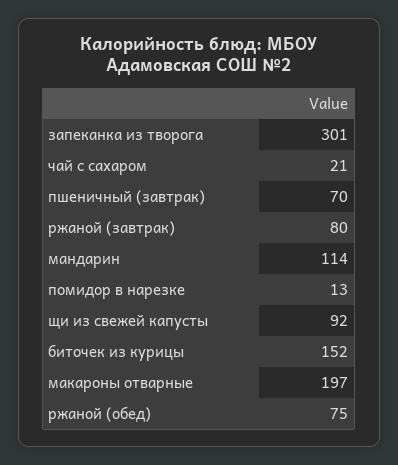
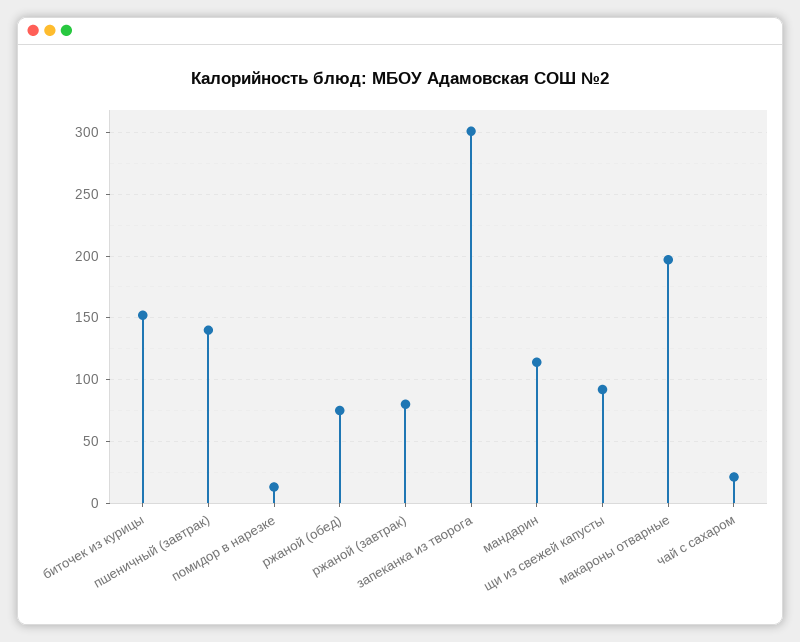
пшеничный (завтрак): 70 -> 140

